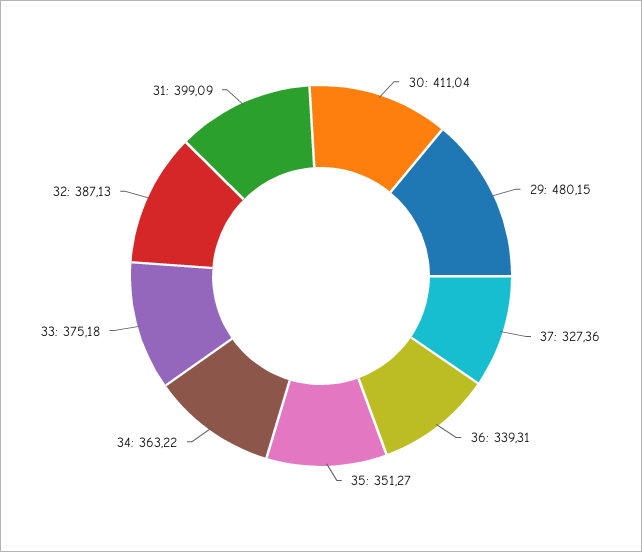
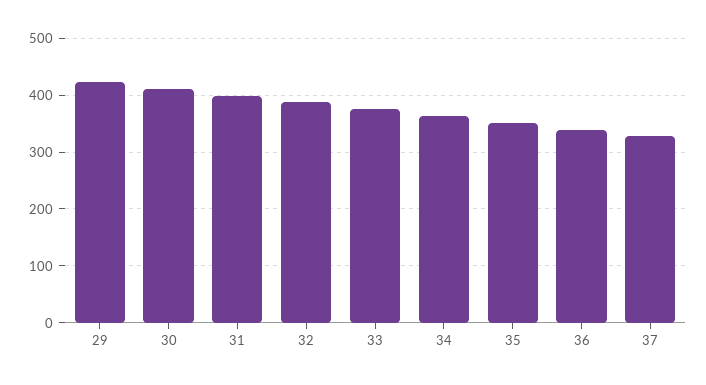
29: 480.15 -> 420

